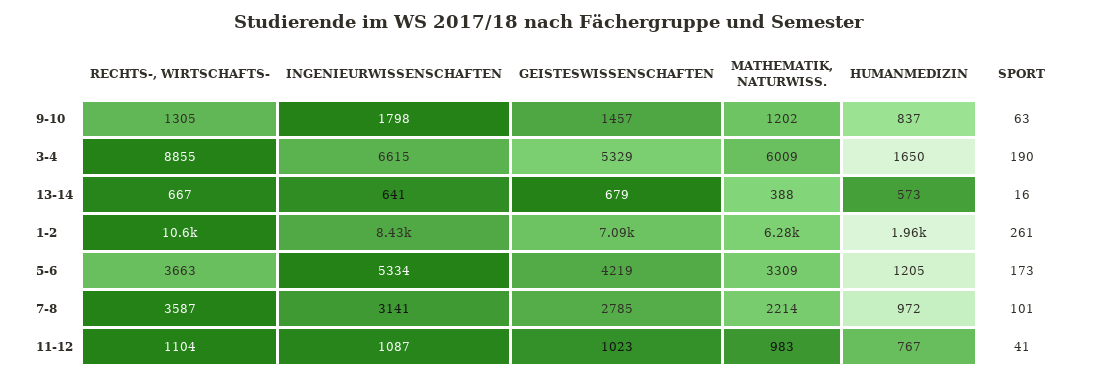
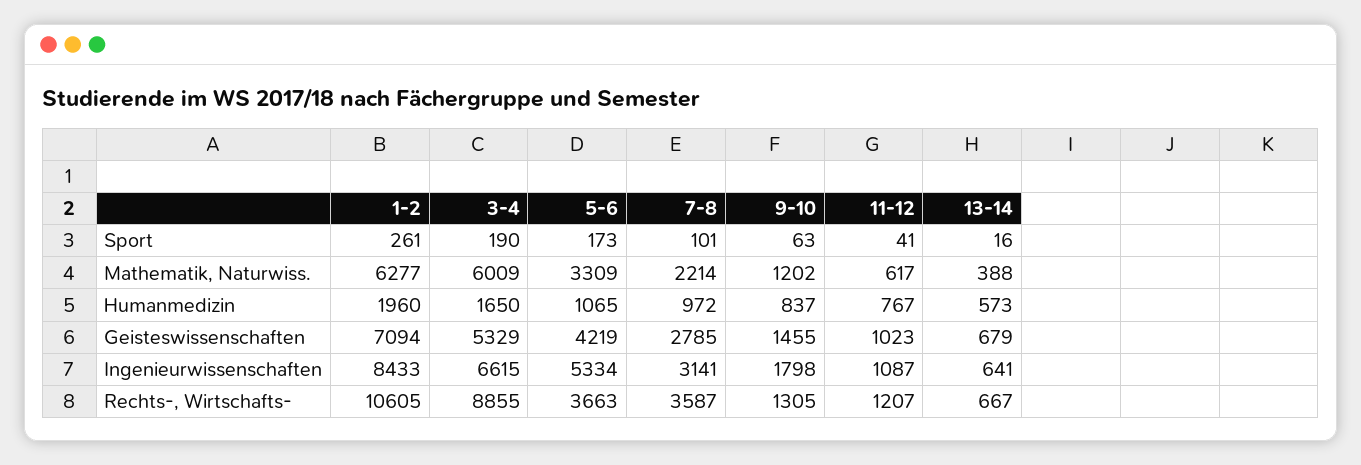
GEISTESWISSENSCHAFTEN, 9-10: 1457 -> 1455
HUMANMEDIZIN, 5-6: 1205 -> 1065
RECHTS-, WIRTSCHAFTS-, 11-12: 1104 -> 1207
MATHEMATIK, NATURWISS., 11-12: 983 -> 617

